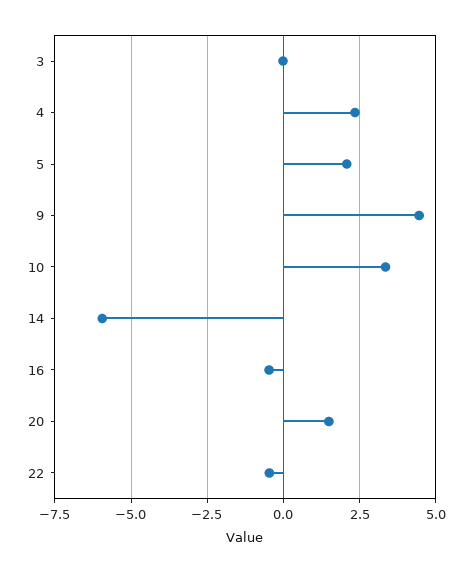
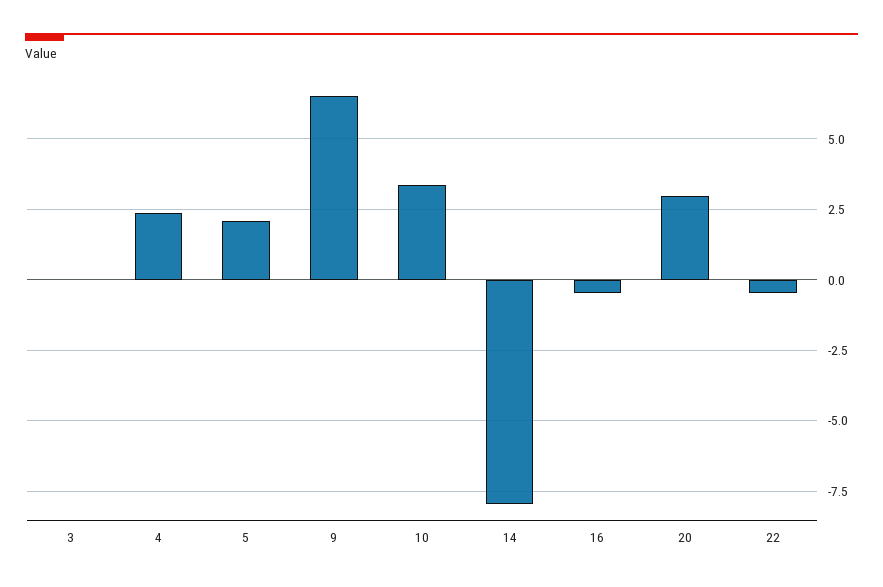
9: 4.5 -> 6.5
14: -6 -> -8
20: 1.5 -> 3

